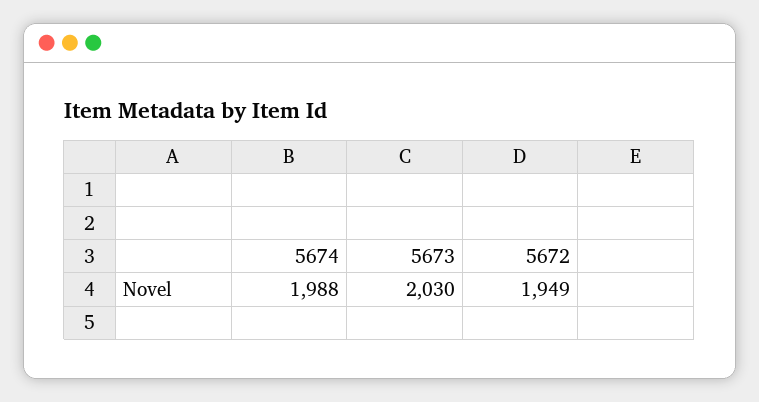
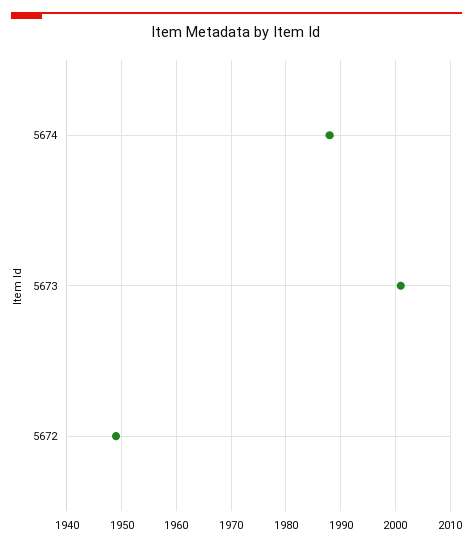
5673: 2030 -> 2000

